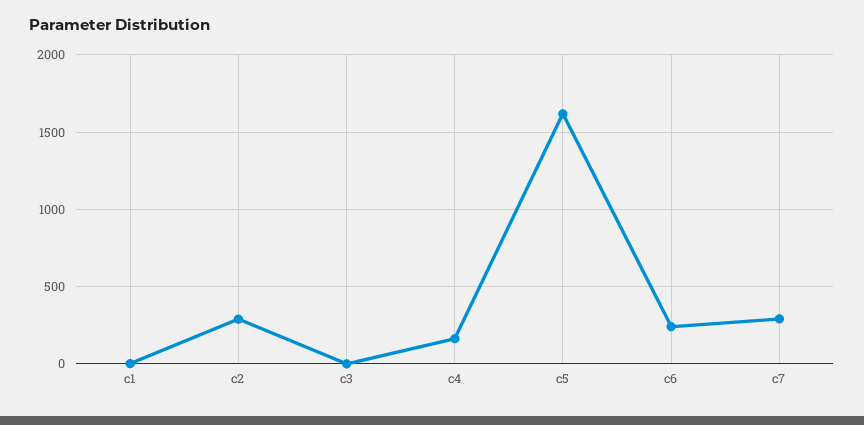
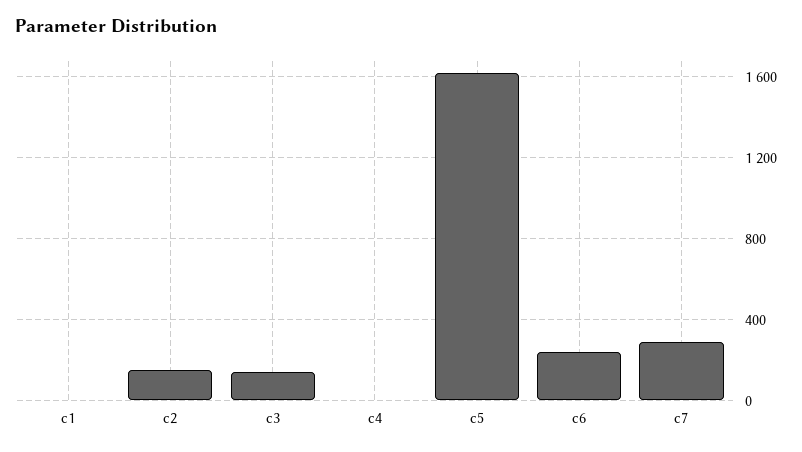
c2: 300 -> 150
c3: 0 -> 150
c4: 150 -> 0

